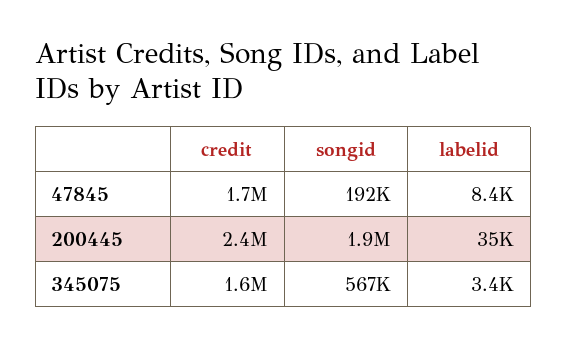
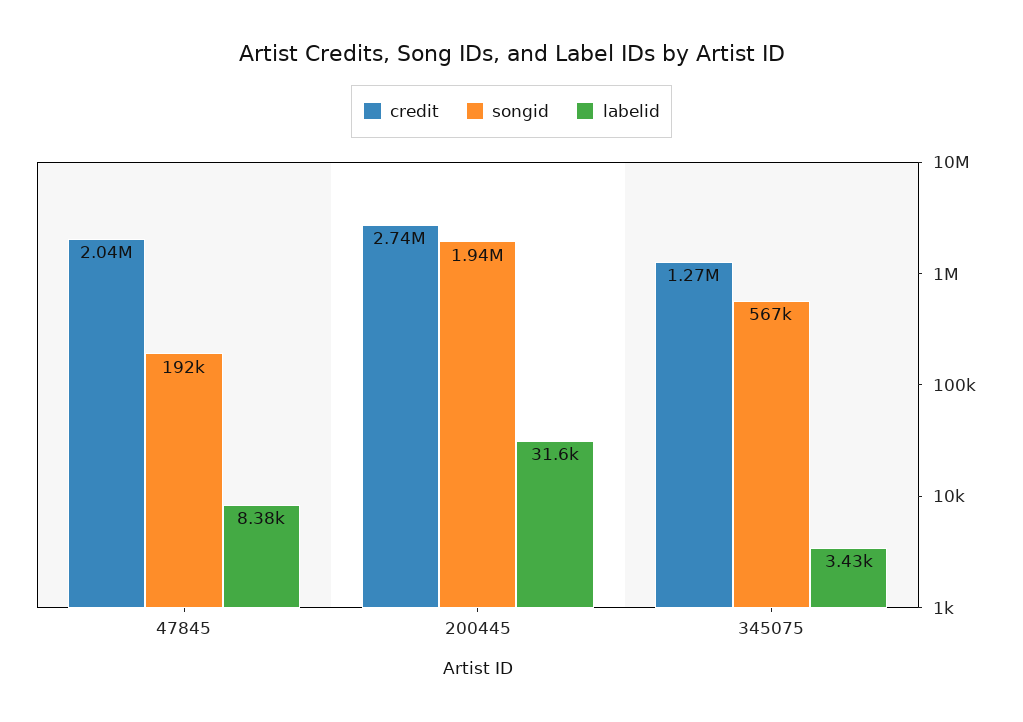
credit, 47845: 1700000 -> 2040000
credit, 200445: 2400000 -> 2740000
labelid, 200445: 35000 -> 31600
credit, 345075: 1600000 -> 1270000

